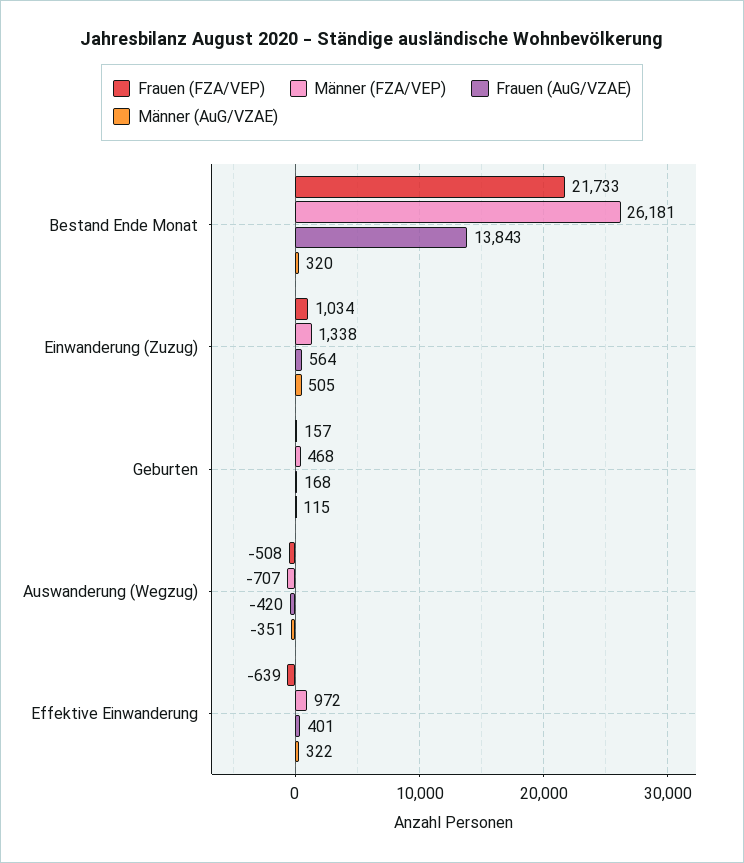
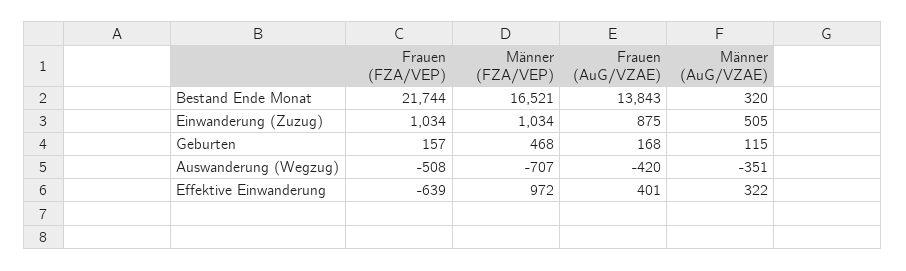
Frauen (FZA/VEP), Bestand Ende Monat: 21733 -> 21744
Männer (FZA/VEP), Bestand Ende Monat: 26181 -> 16521
Männer (FZA/VEP), Einwanderung (Zuzug): 1338 -> 1034
Frauen (AuG/VZAE), Einwanderung (Zuzug): 564 -> 875

